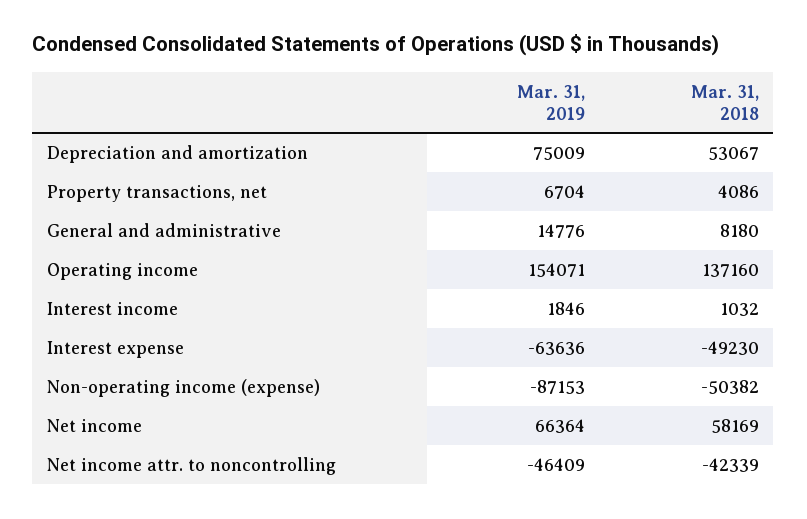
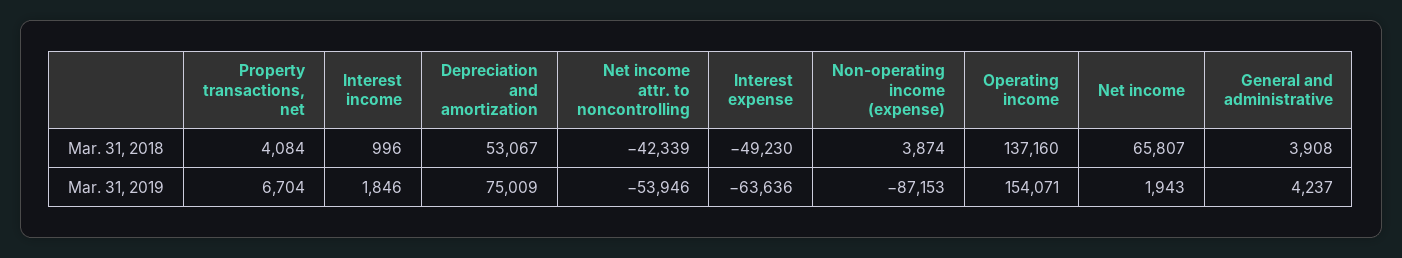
Mar. 31, 2018, Property transactions, net: 4086 -> 4084
Mar. 31, 2019, General and administrative: 14776 -> 4237
Mar. 31, 2018, General and administrative: 8180 -> 3908
Mar. 31, 2018, Interest income: 1032 -> 996
Mar. 31, 2018, Non-operating income (expense): -50382 -> 3874
Mar. 31, 2019, Net income: 66364 -> 1943
Mar. 31, 2018, Net income: 58169 -> 65807
Mar. 31, 2019, Net income attr. to noncontrolling: -46409 -> -53946

